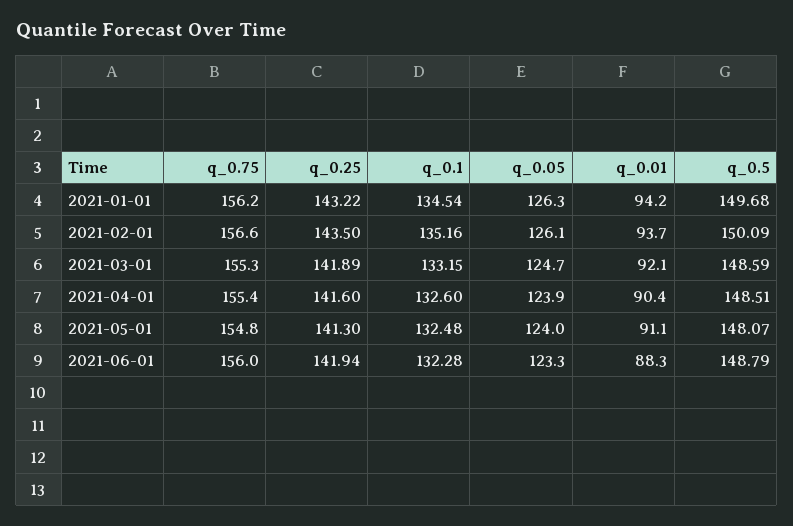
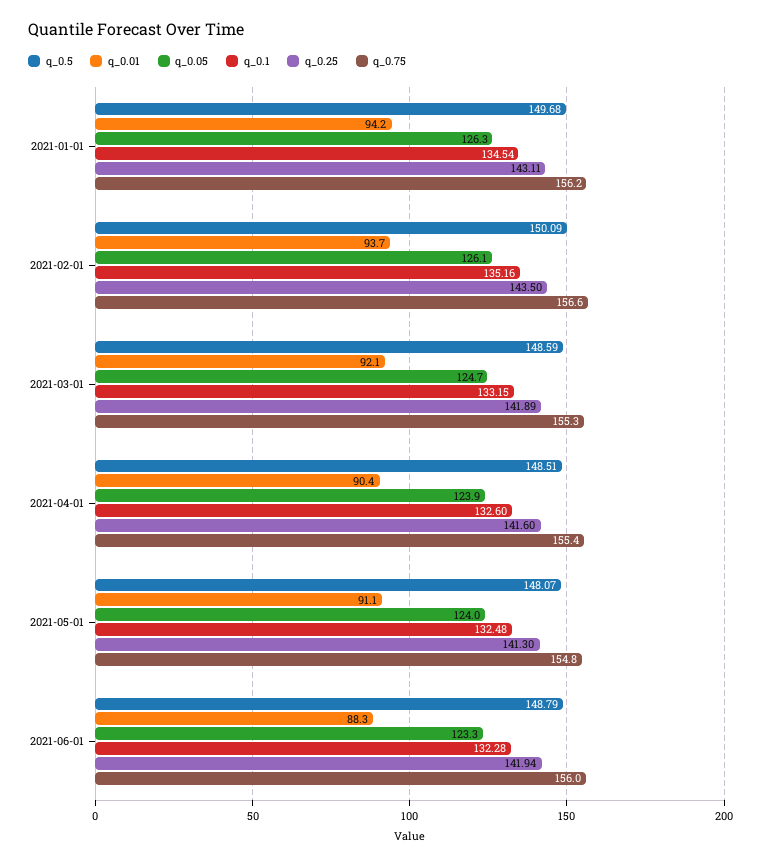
q_0.25, 2021-01-01: 143.22 -> 143.11

